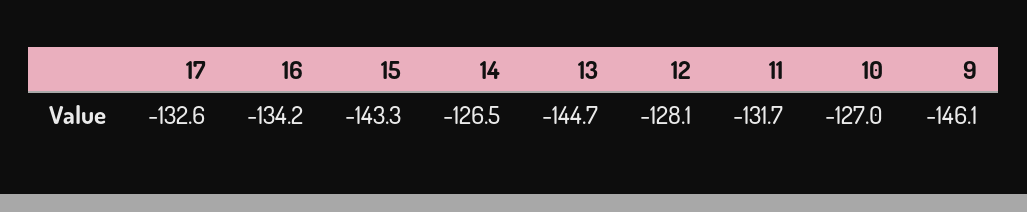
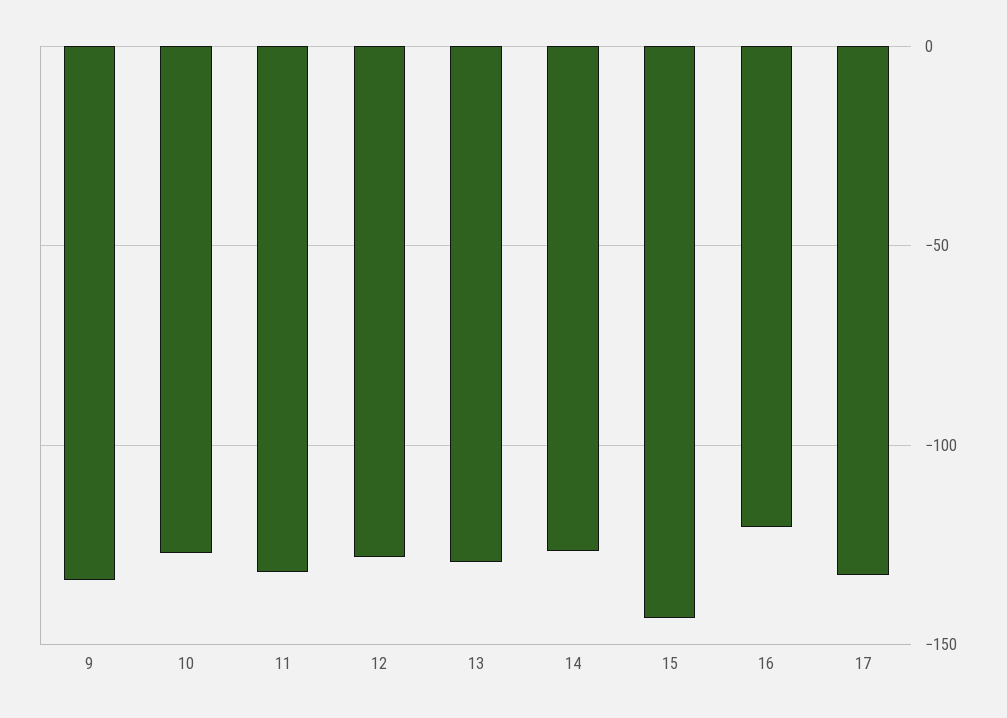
16: -134.2 -> -120
13: -144.7 -> -130
9: -146.1 -> -135

